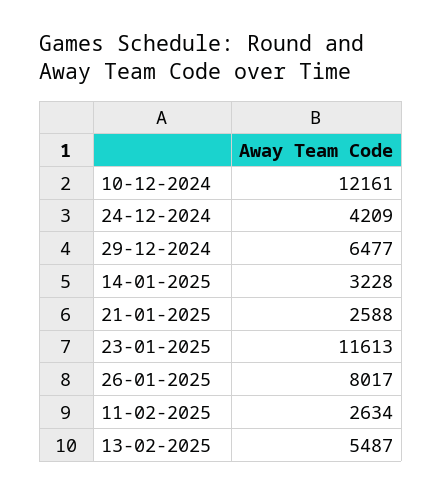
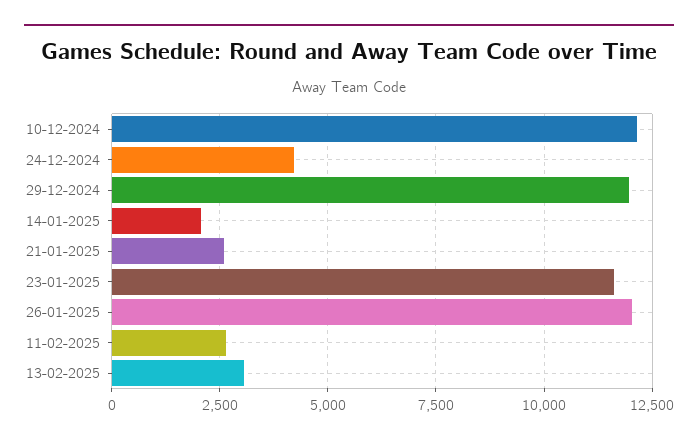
29-12-2024: 6477 -> 12000
14-01-2025: 3228 -> 2000
26-01-2025: 8017 -> 12000
13-02-2025: 5487 -> 3000

